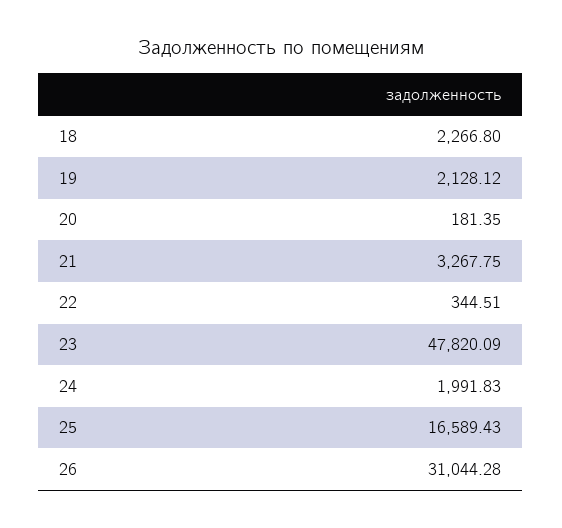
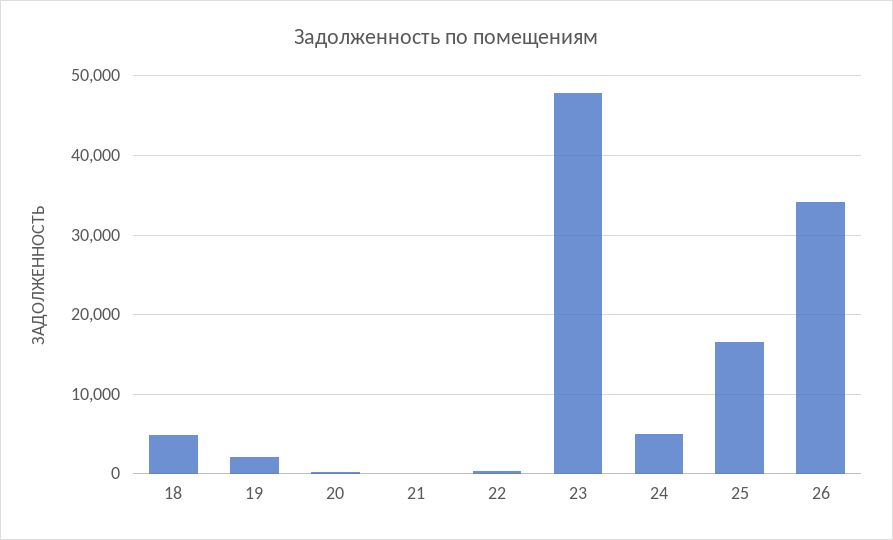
18: 2266.8 -> 5000
21: 3267.75 -> 0
24: 1991.83 -> 5000
26: 31044.28 -> 34000

